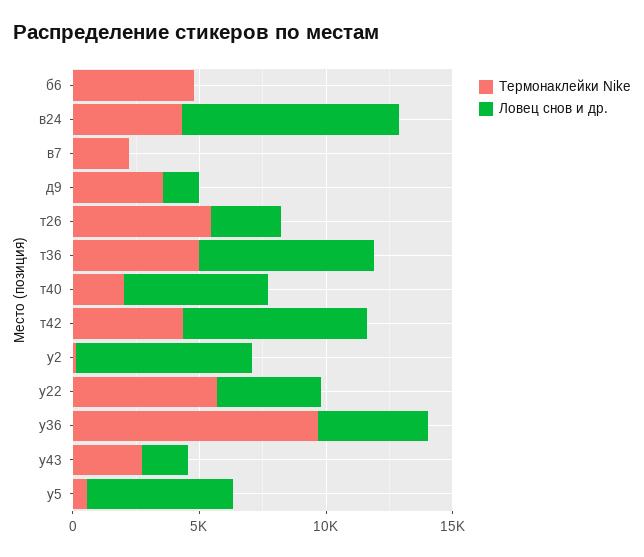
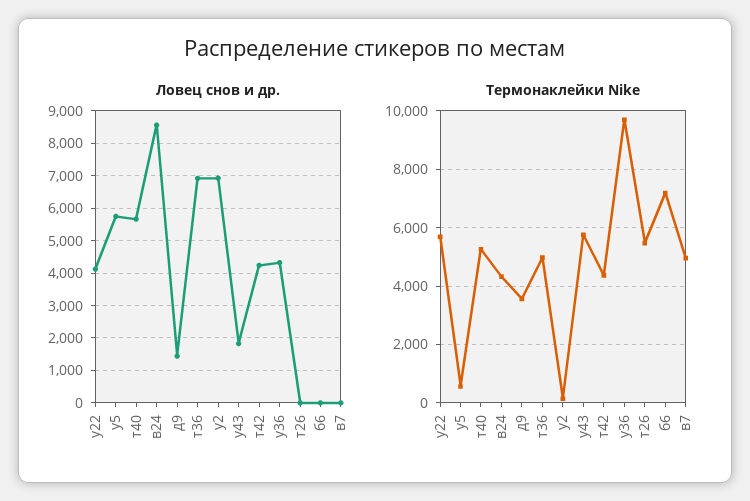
Термонаклейки Nike, б6: 5000 -> 7250
Термонаклейки Nike, в7: 2000 -> 5000
Ловец снов и др., т26: 3000 -> 0
Термонаклейки Nike, т40: 2000 -> 5250
Ловец снов и др., т42: 7000 -> 4200
Термонаклейки Nike, у43: 3000 -> 5750

